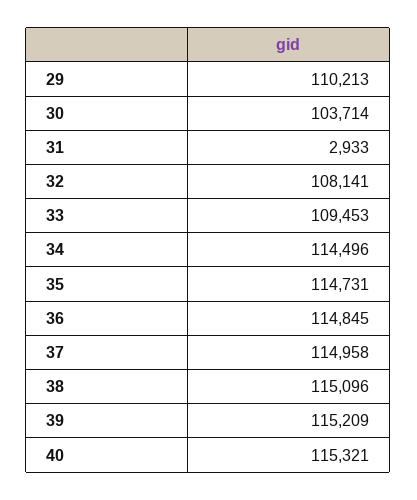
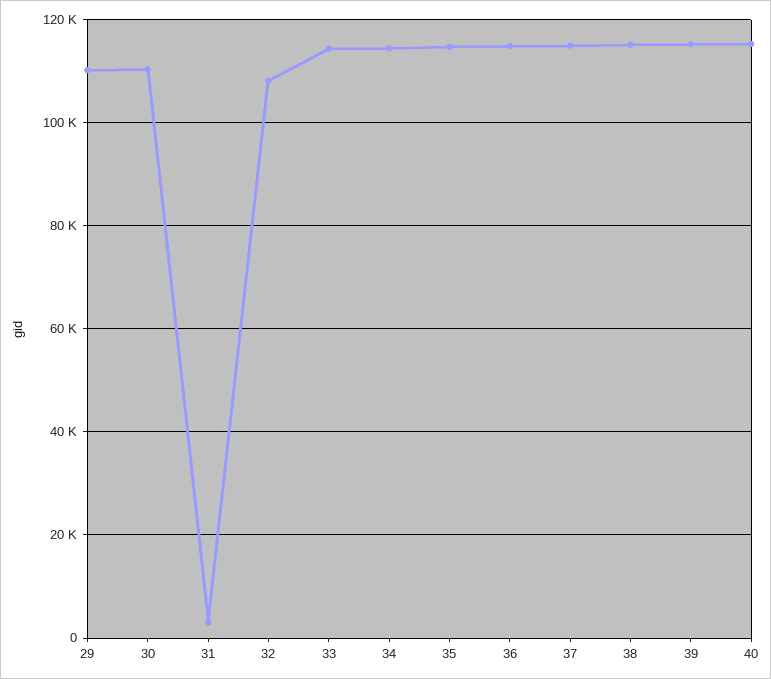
30: 103714 -> 110000
33: 109453 -> 114000

